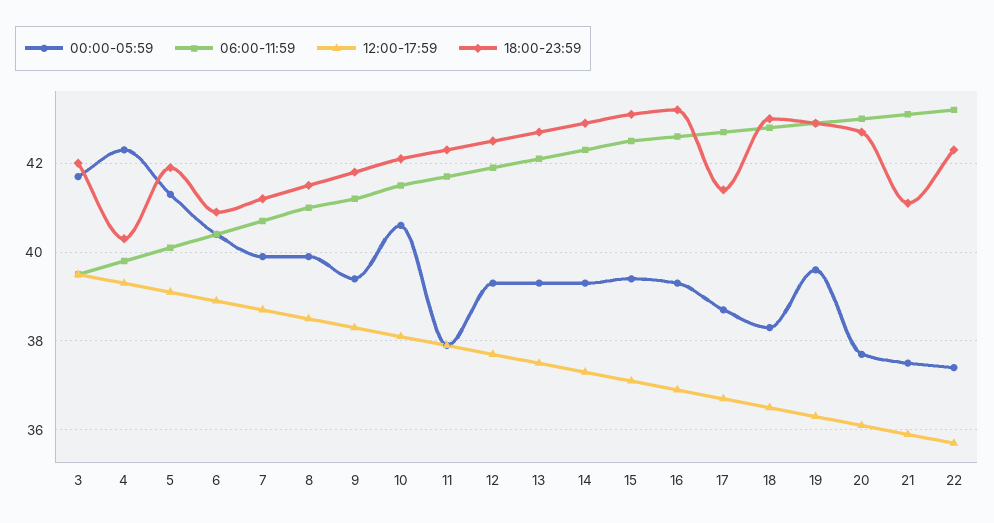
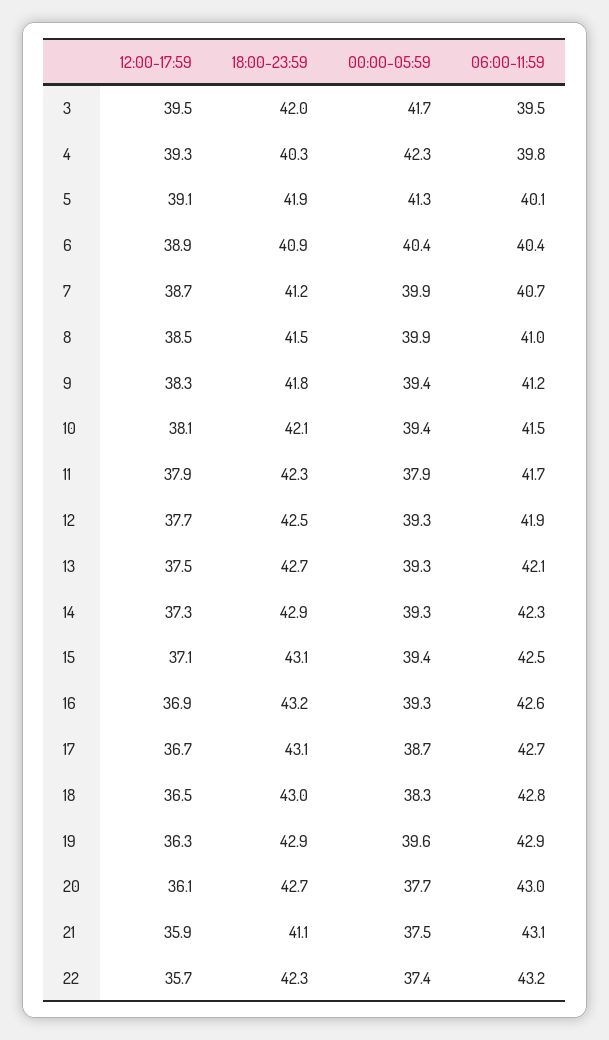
00:00-05:59, 10: 40.5 -> 39.4
18:00-23:59, 17: 41.5 -> 43.1

